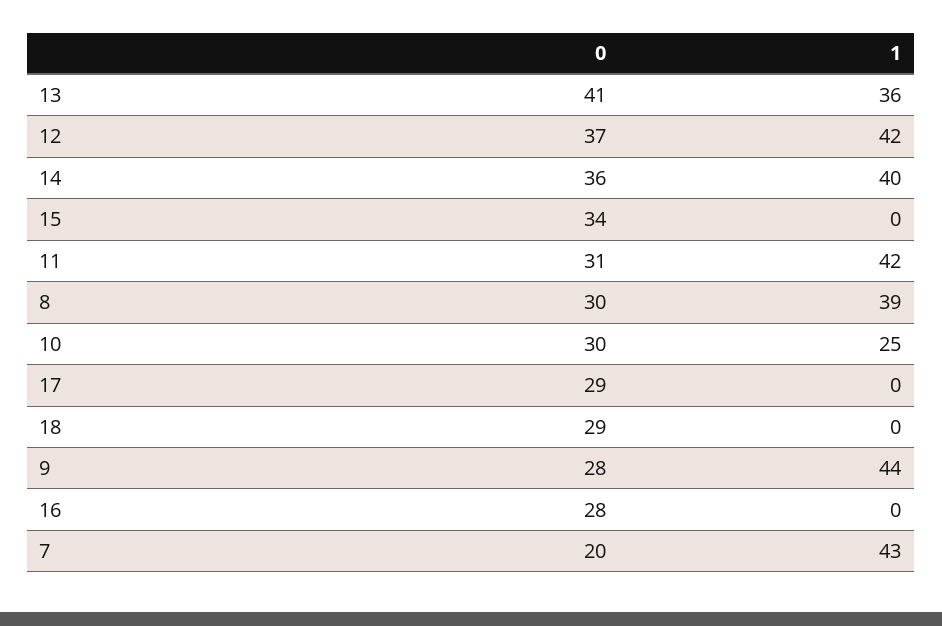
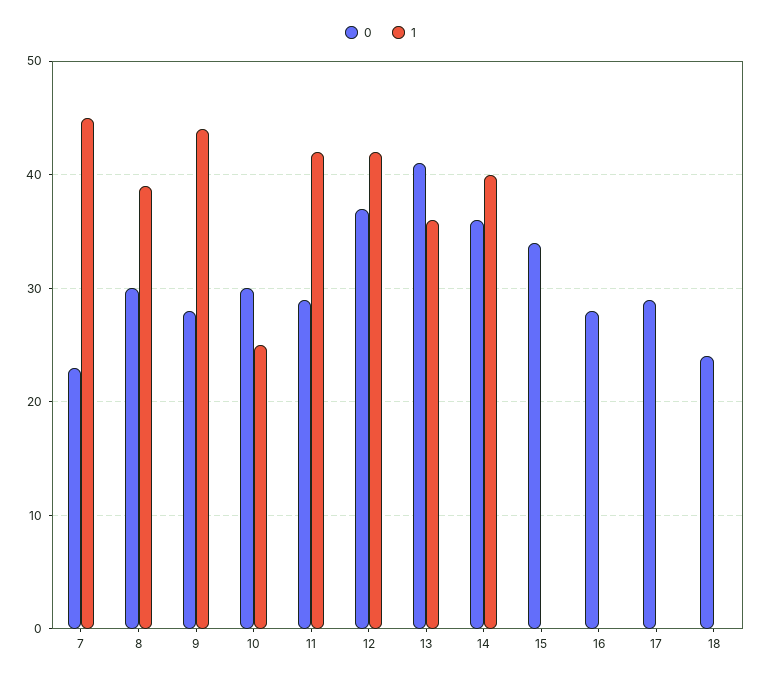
0, 11: 31 -> 29
0, 18: 29 -> 24
0, 7: 20 -> 23
1, 7: 43 -> 45

